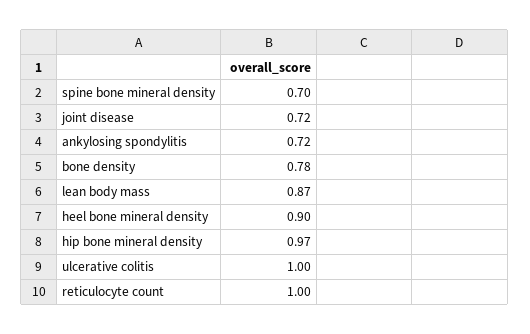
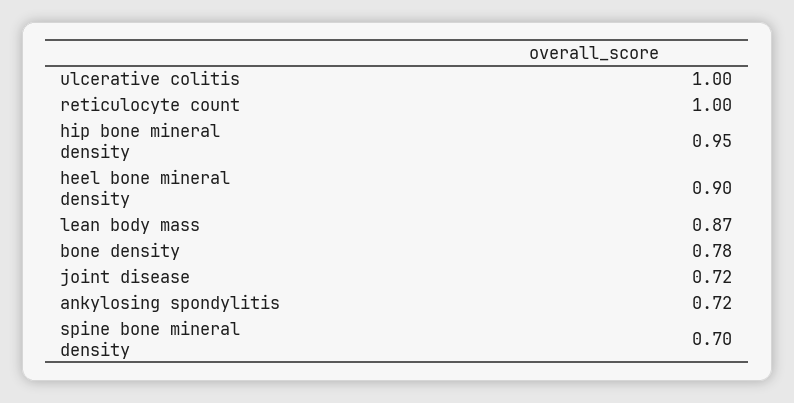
hip bone mineral density: 0.97 -> 0.95

